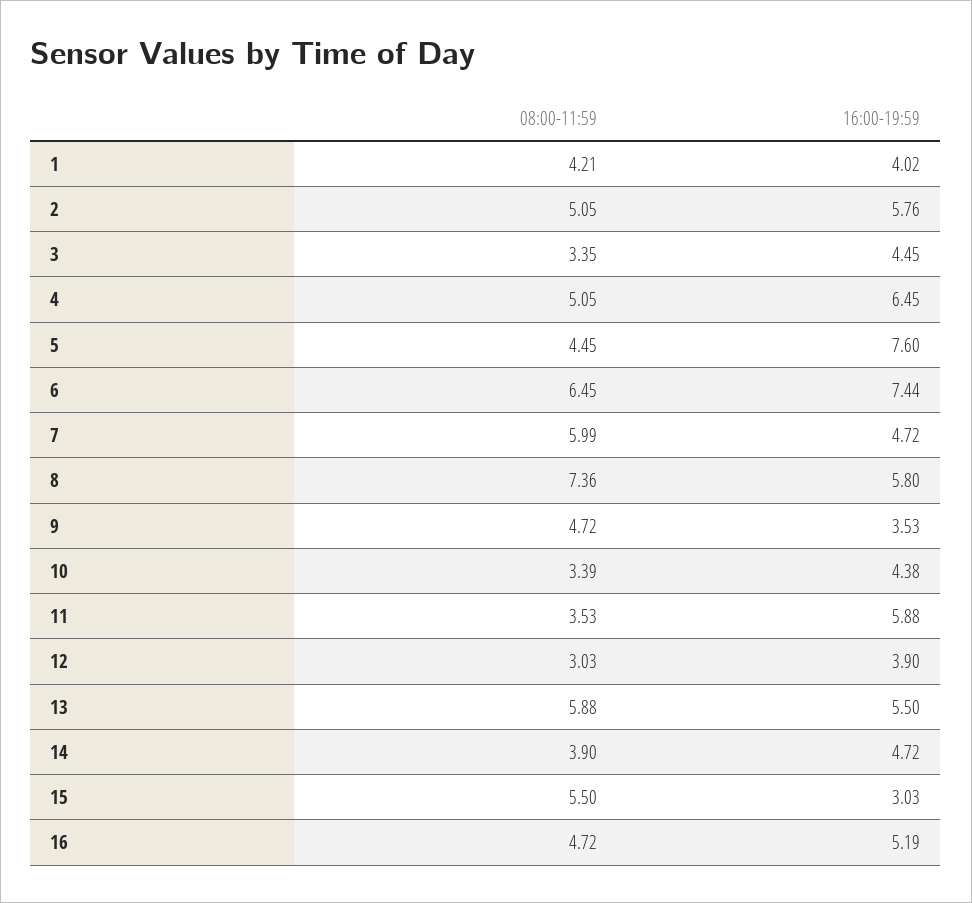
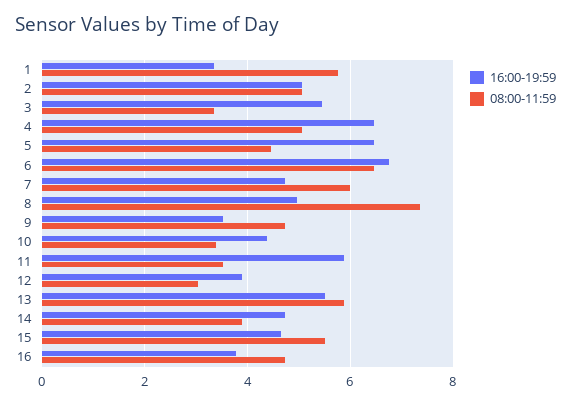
08:00-11:59, 1: 4.21 -> 5.8
16:00-19:59, 1: 4.02 -> 3.4
16:00-19:59, 2: 5.76 -> 5
16:00-19:59, 3: 4.45 -> 5.4
16:00-19:59, 5: 7.6 -> 6.4
16:00-19:59, 6: 7.44 -> 6.8
16:00-19:59, 8: 5.8 -> 5
16:00-19:59, 15: 3.03 -> 4.6
16:00-19:59, 16: 5.19 -> 3.8

